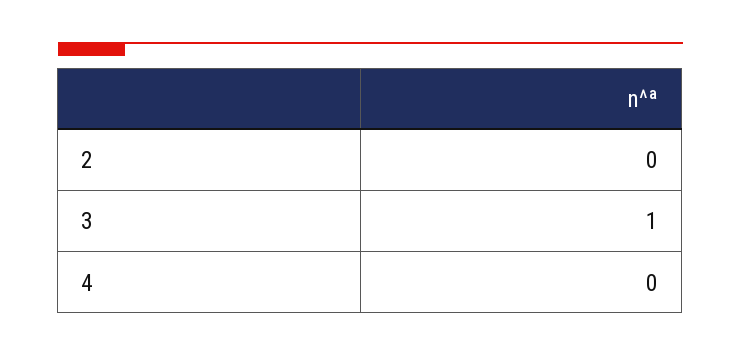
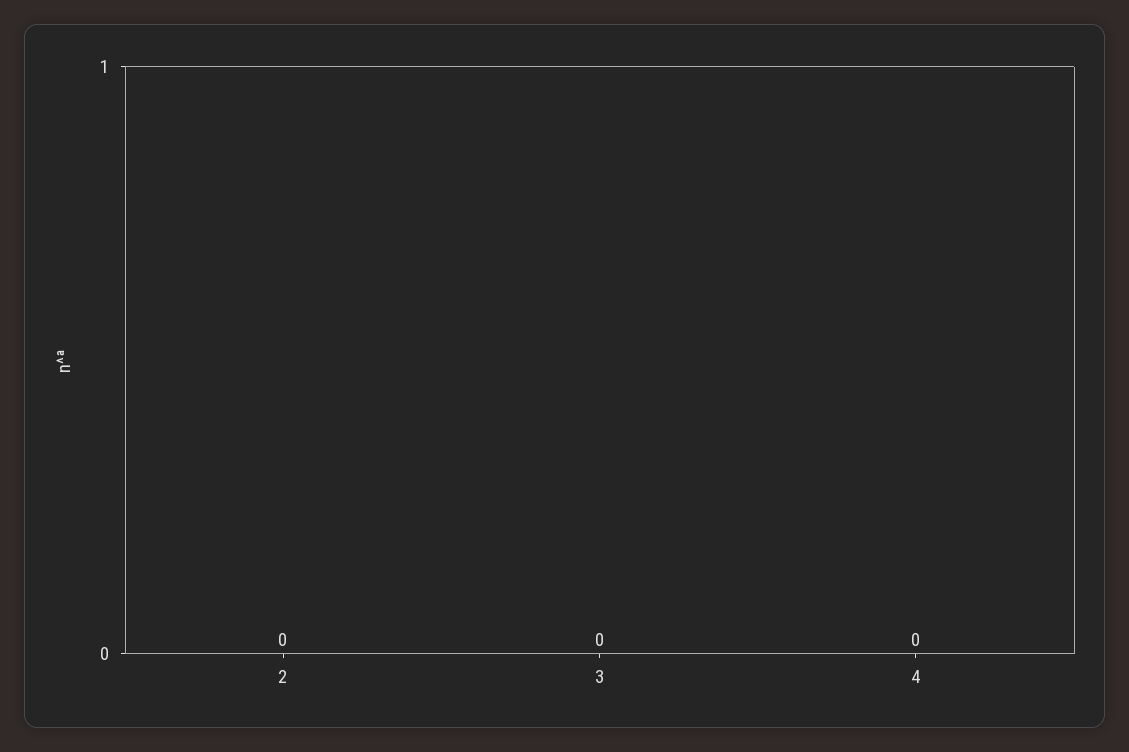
3: 1 -> 0

